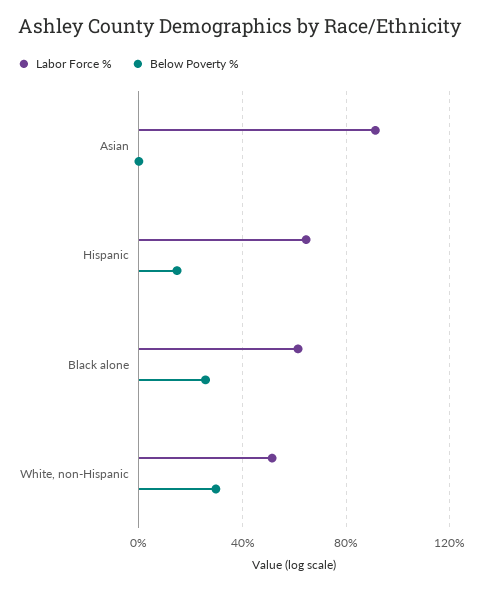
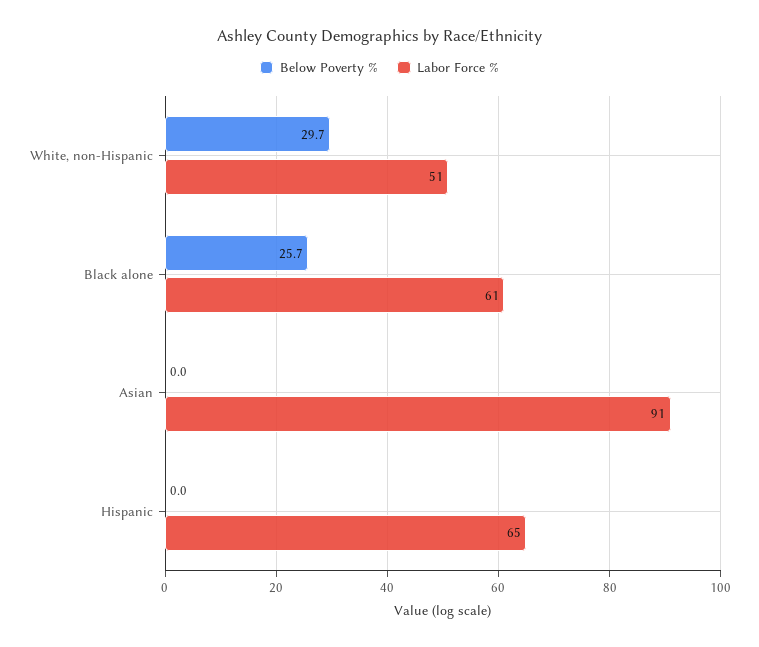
Below Poverty %, Hispanic: 15 -> 0

